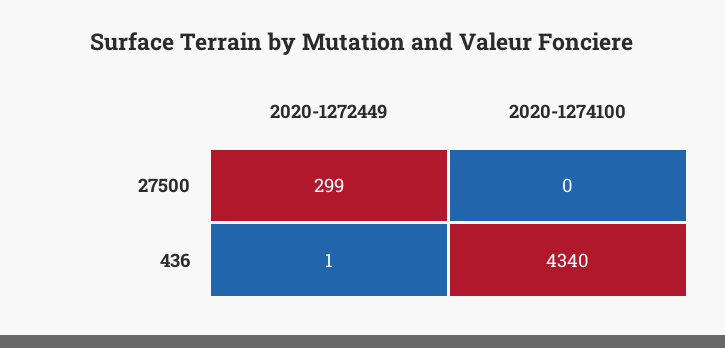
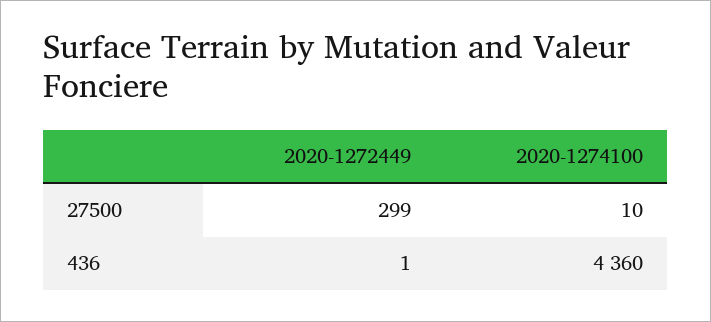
2020-1274100, 27500: 0 -> 10
2020-1274100, 436: 4340 -> 4360

